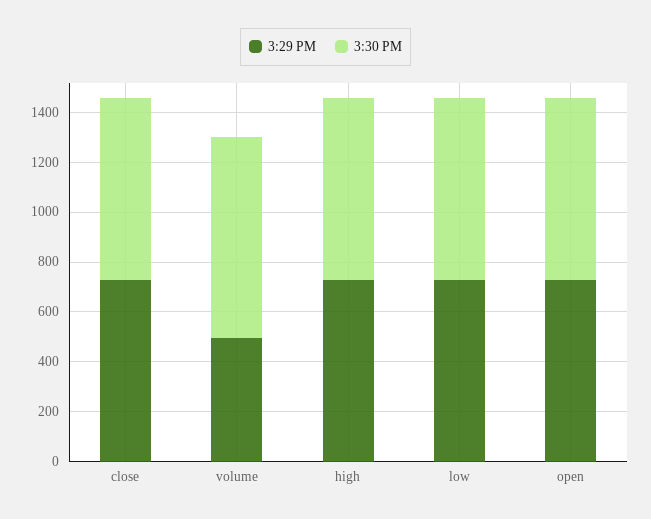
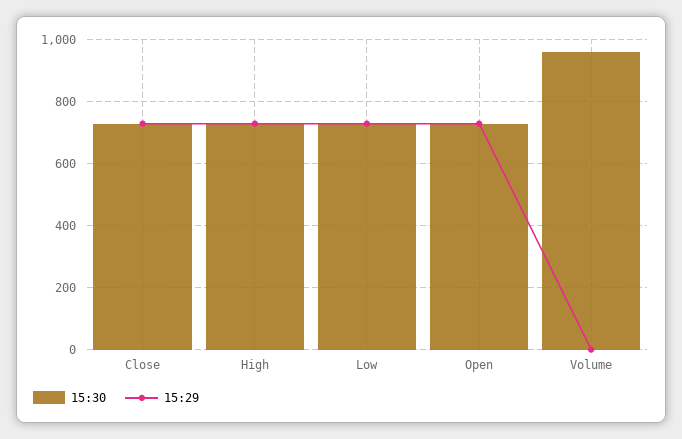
3:29 PM, volume: 500 -> 0
3:30 PM, volume: 800 -> 960

